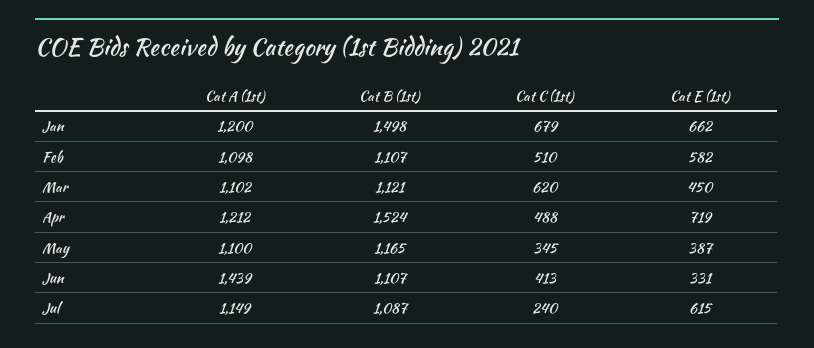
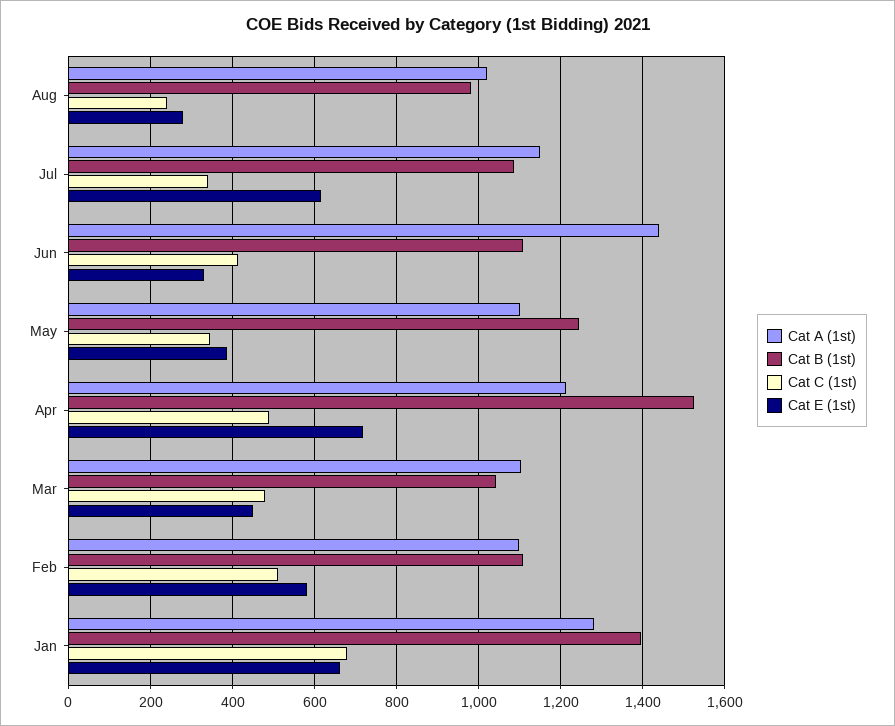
Cat A (1st), Jan: 1200 -> 1280
Cat B (1st), Jan: 1498 -> 1400
Cat B (1st), Mar: 1121 -> 1040
Cat C (1st), Mar: 620 -> 480
Cat B (1st), May: 1165 -> 1240
Cat C (1st), Jul: 240 -> 340
Cat A (1st), Aug: none -> 1020
Cat B (1st), Aug: none -> 980
Cat C (1st), Aug: none -> 240
Cat E (1st), Aug: none -> 280

